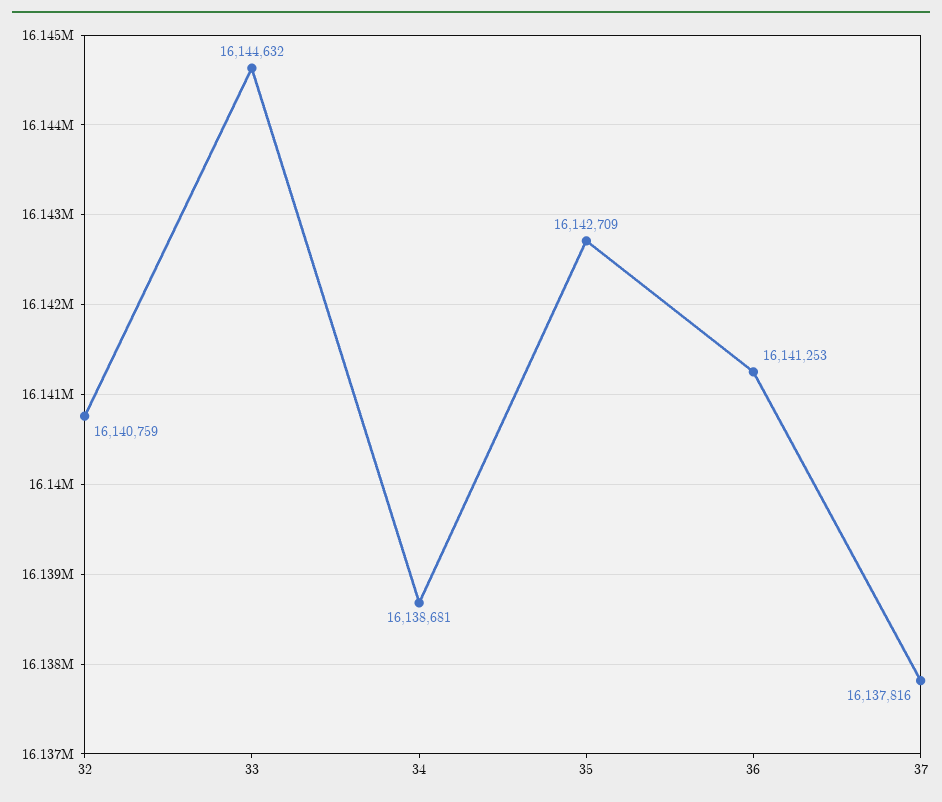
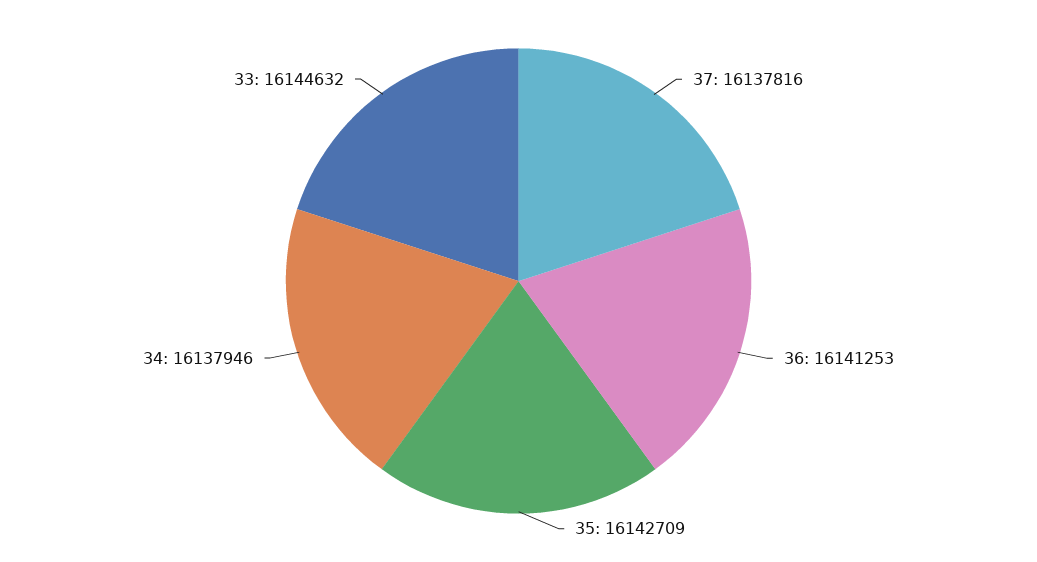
32: 16140759 -> none
34: 16138681 -> 16137946

